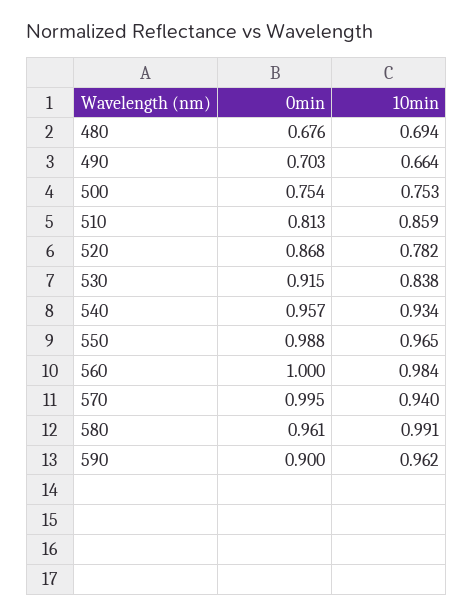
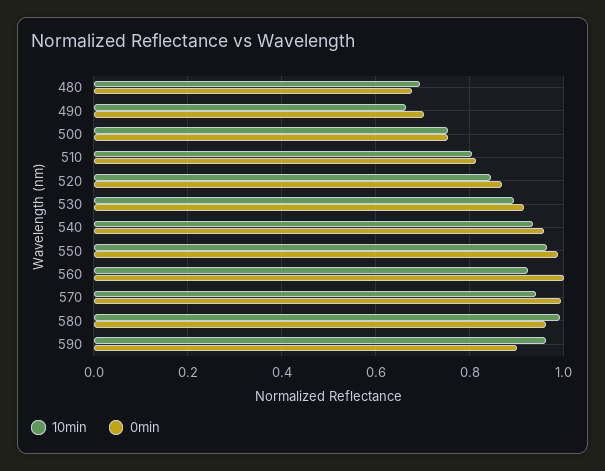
10min, 510: 0.859 -> 0.8
10min, 520: 0.782 -> 0.84
10min, 530: 0.838 -> 0.9
10min, 560: 0.984 -> 0.92

